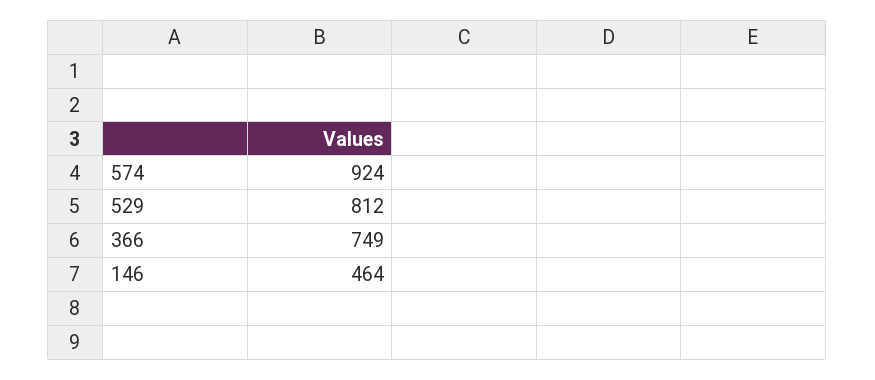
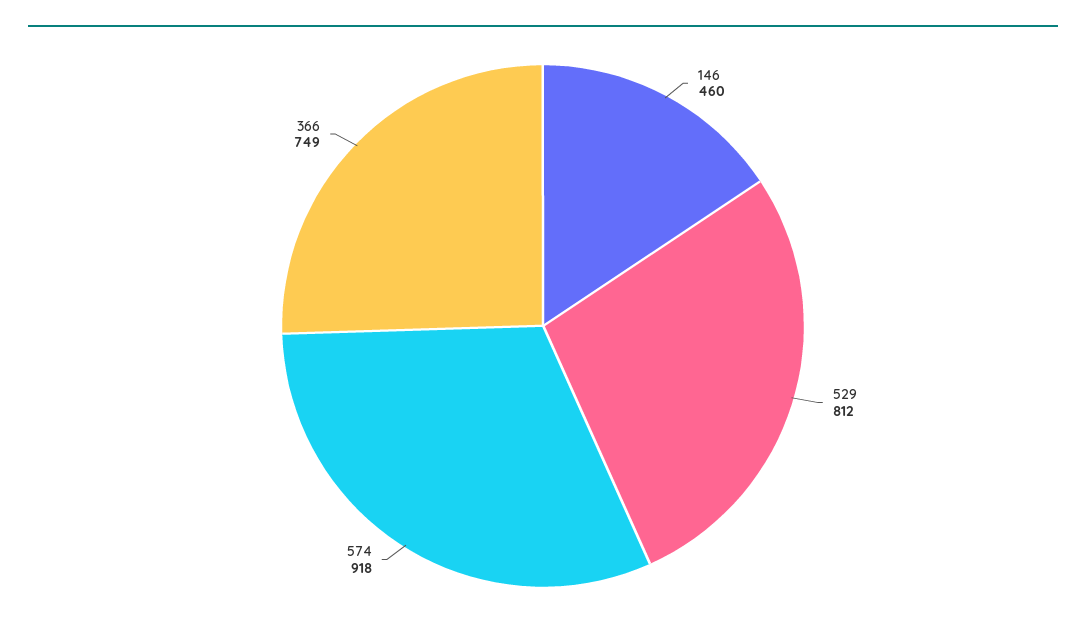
574: 924 -> 918
146: 464 -> 460

